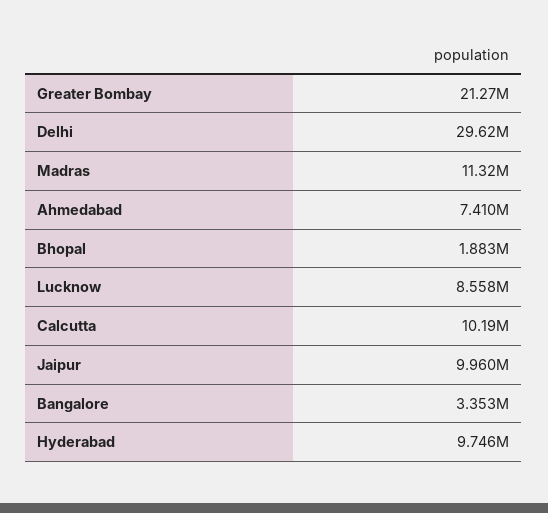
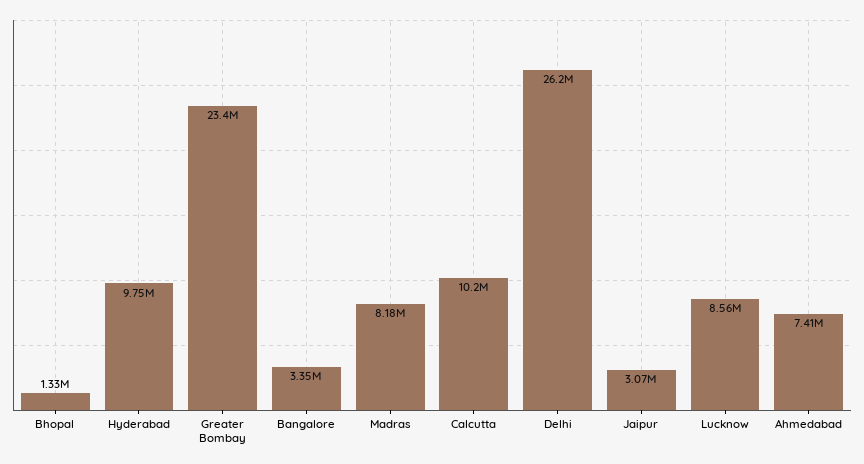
Greater Bombay: 21270000 -> 23400000
Delhi: 29620000 -> 26200000
Madras: 11320000 -> 8180000
Bhopal: 1883000 -> 1330000
Jaipur: 9960000 -> 3070000

